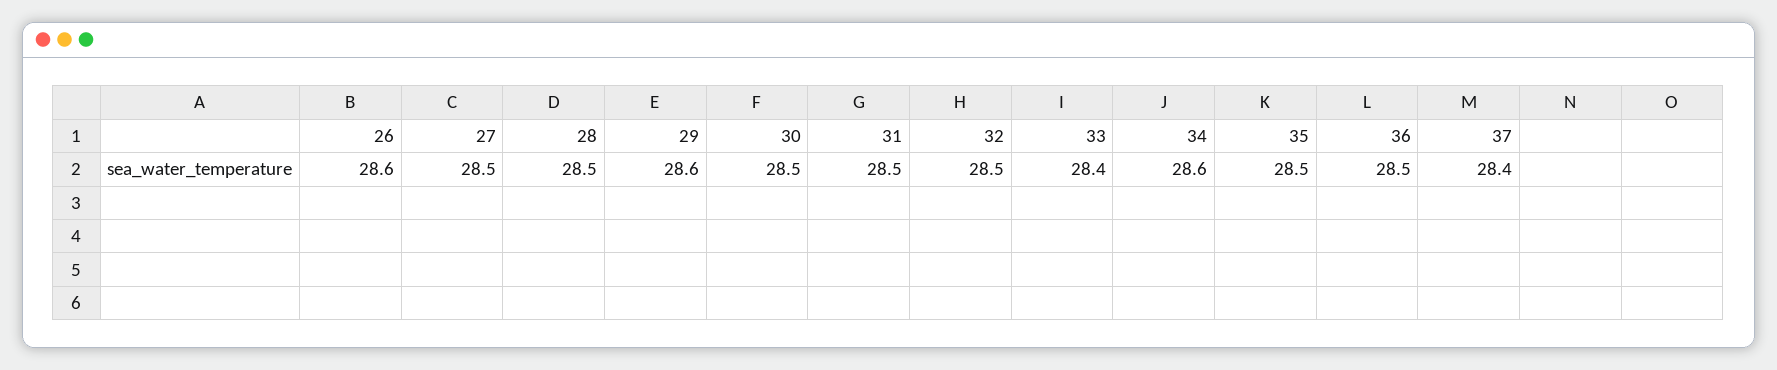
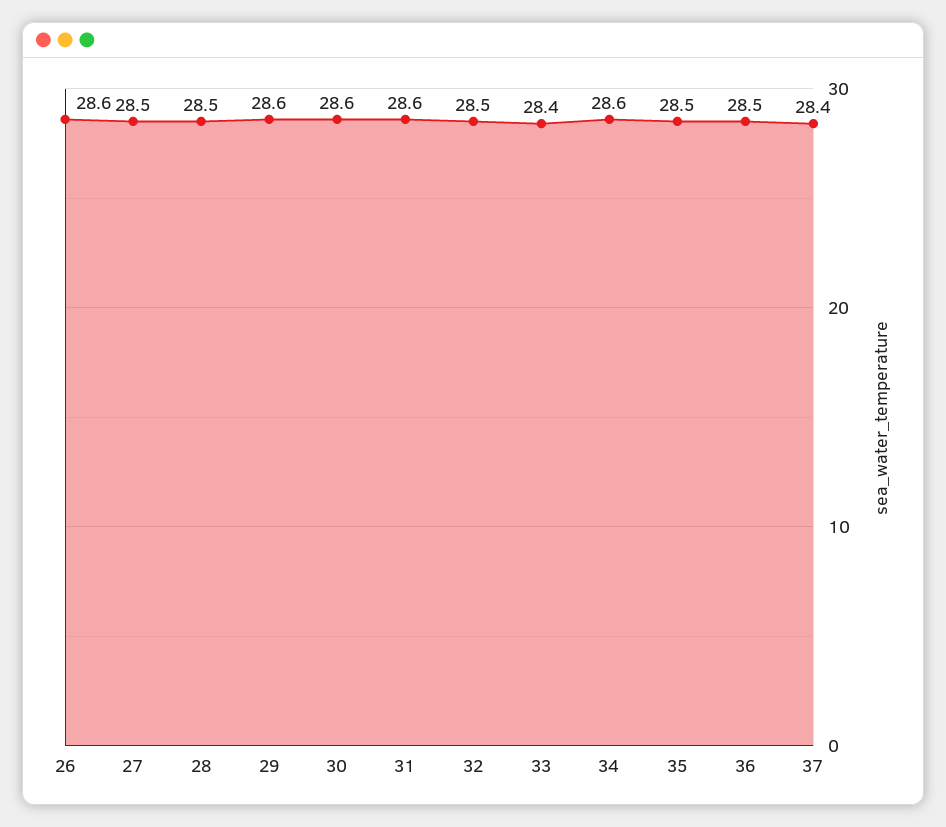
30: 28.5 -> 28.6
31: 28.5 -> 28.6

